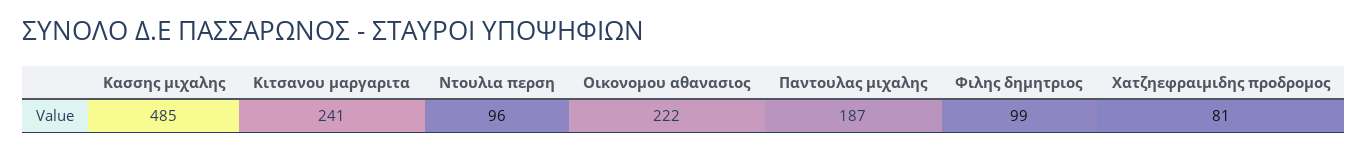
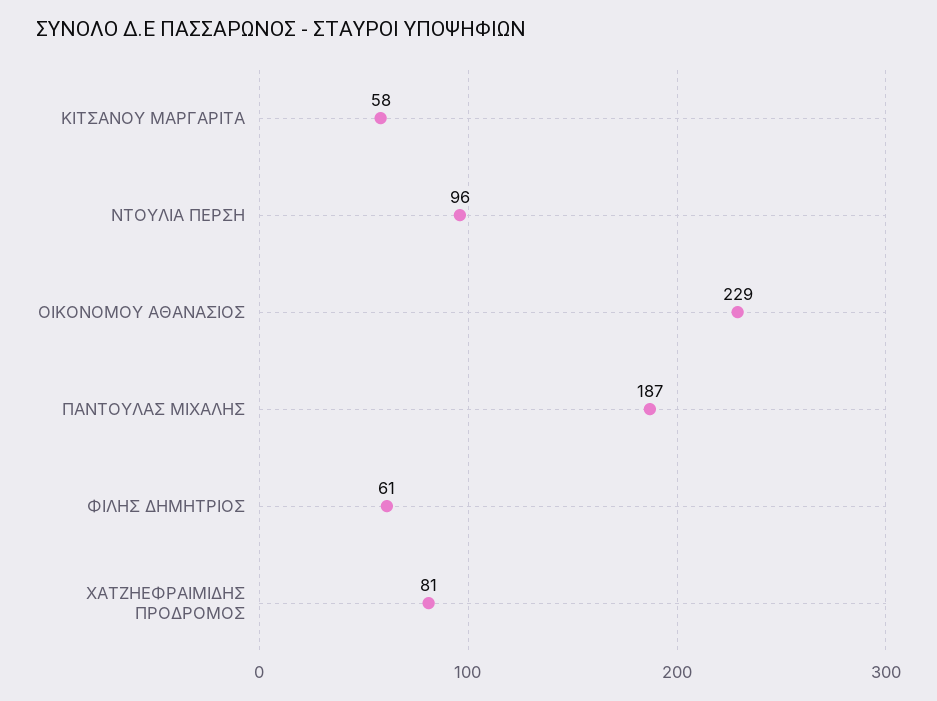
Κασσης μιχαλης: 485 -> none
Κιτσανου μαργαριτα: 241 -> 58
Οικονομου αθανασιος: 222 -> 229
Φιλης δημητριος: 99 -> 61

